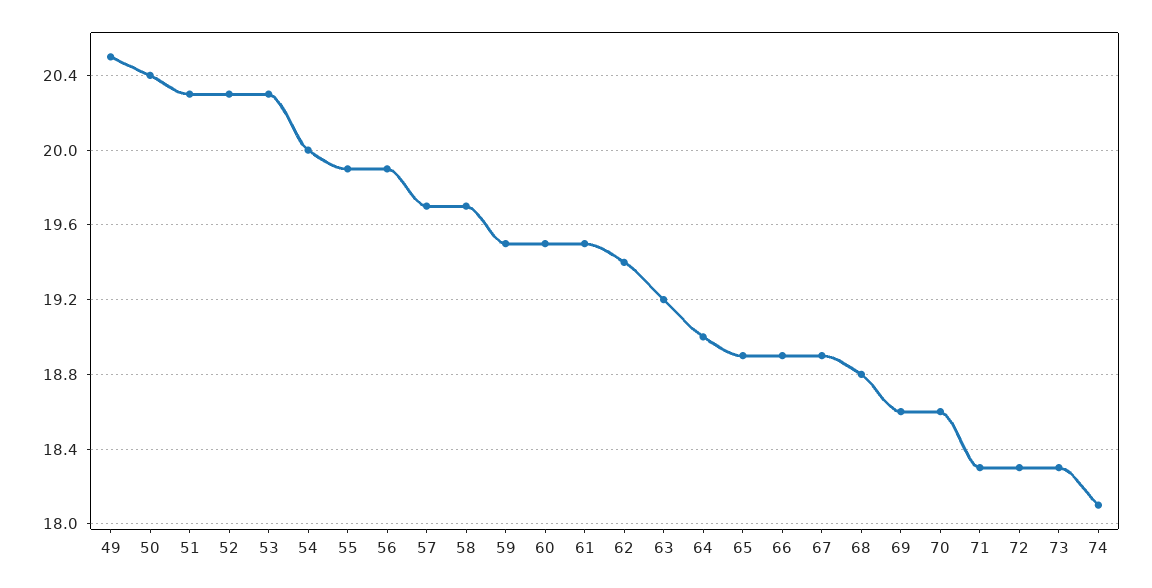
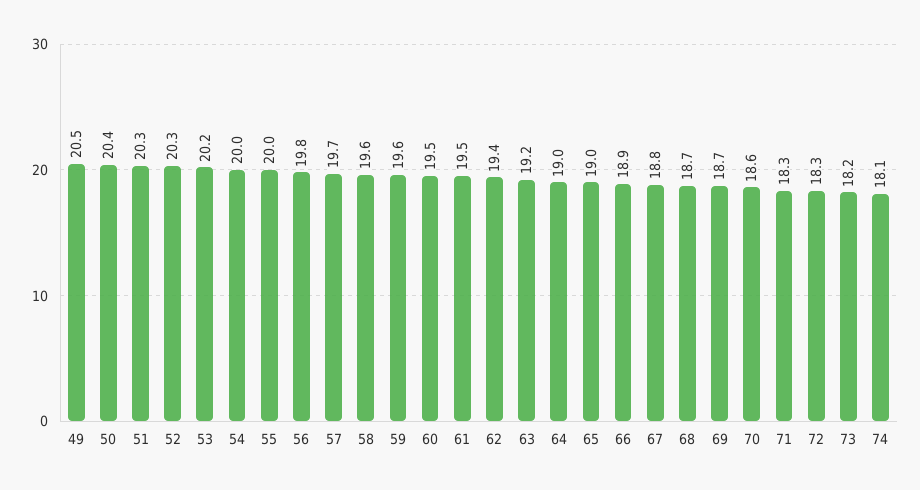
53: 20.3 -> 20.2
55: 19.9 -> 20
56: 19.9 -> 19.8
58: 19.7 -> 19.6
59: 19.5 -> 19.6
65: 18.9 -> 19
67: 18.9 -> 18.8
68: 18.8 -> 18.7
69: 18.6 -> 18.7
73: 18.3 -> 18.2

